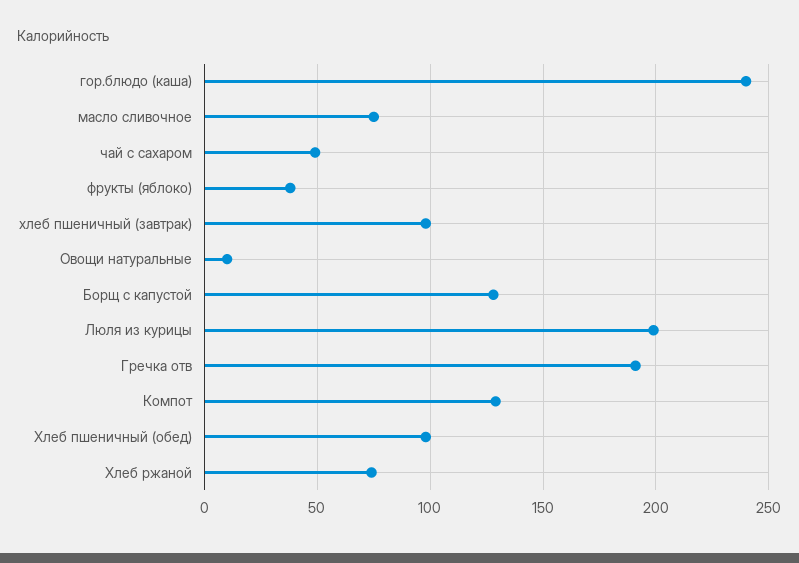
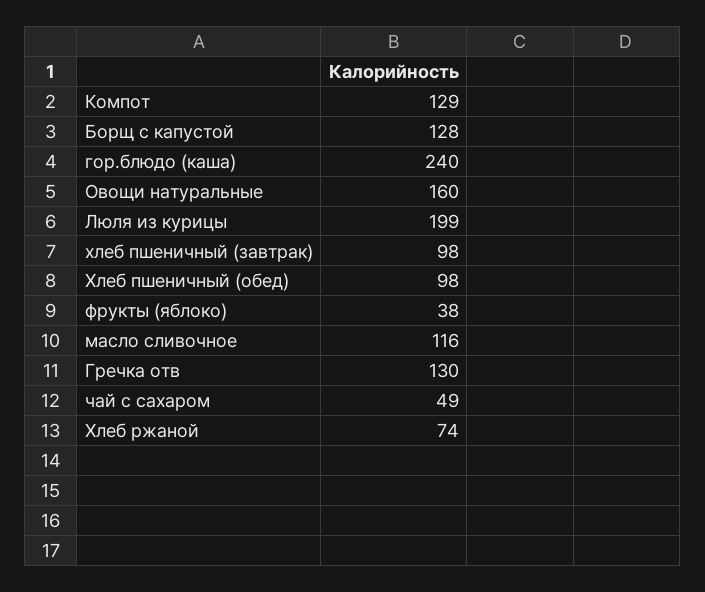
масло сливочное: 75 -> 116
Овощи натуральные: 10 -> 160
Гречка отв: 190 -> 130

